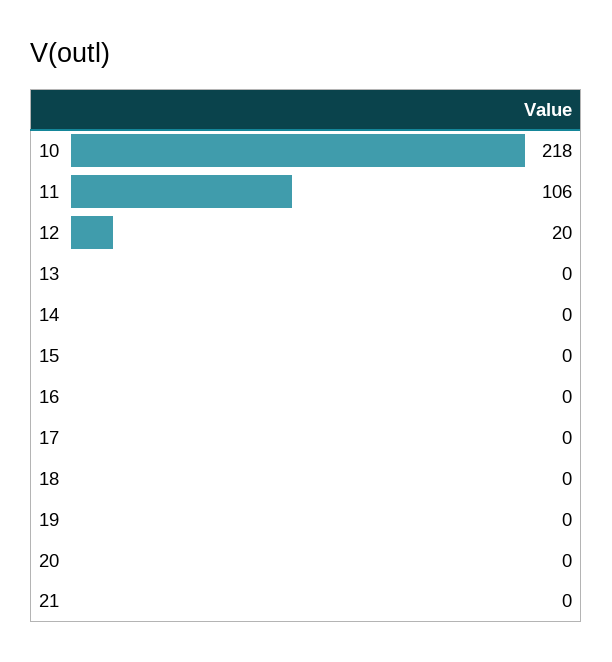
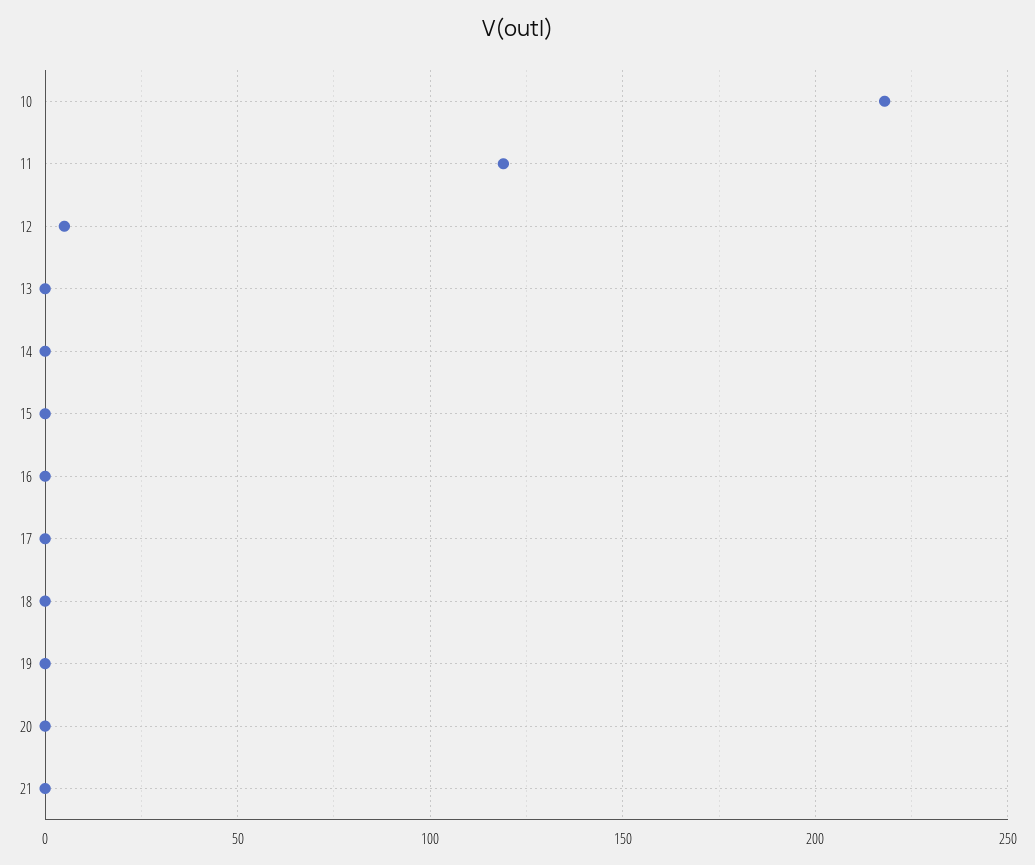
11: 106 -> 120
12: 20 -> 5

